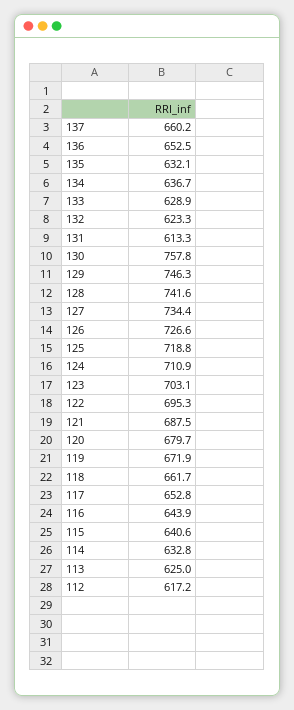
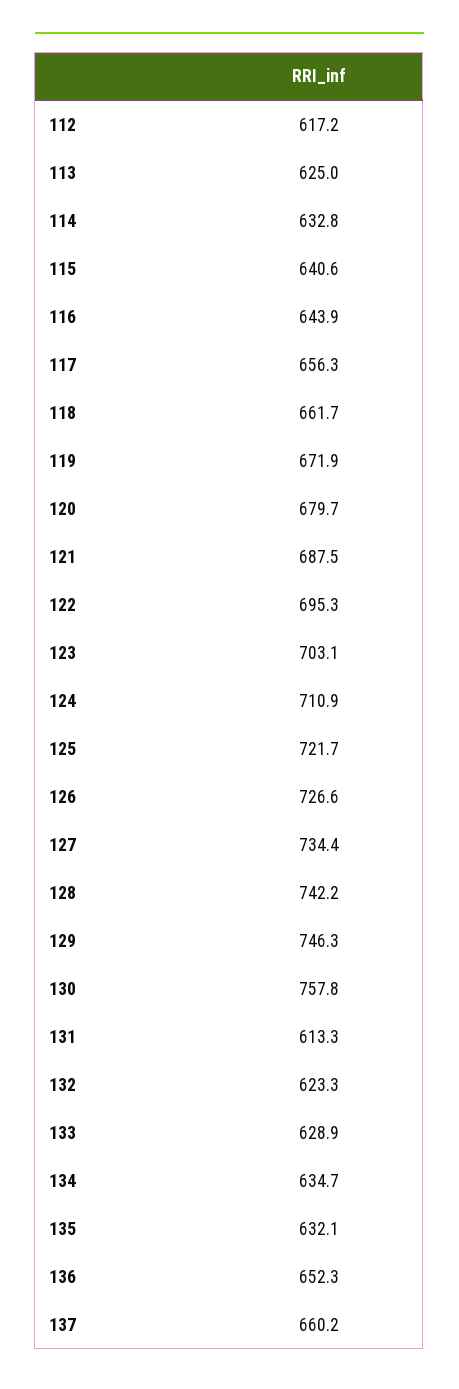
136: 652.5 -> 652.3
134: 636.7 -> 634.7
128: 741.6 -> 742.2
125: 718.8 -> 721.7
117: 652.8 -> 656.3

